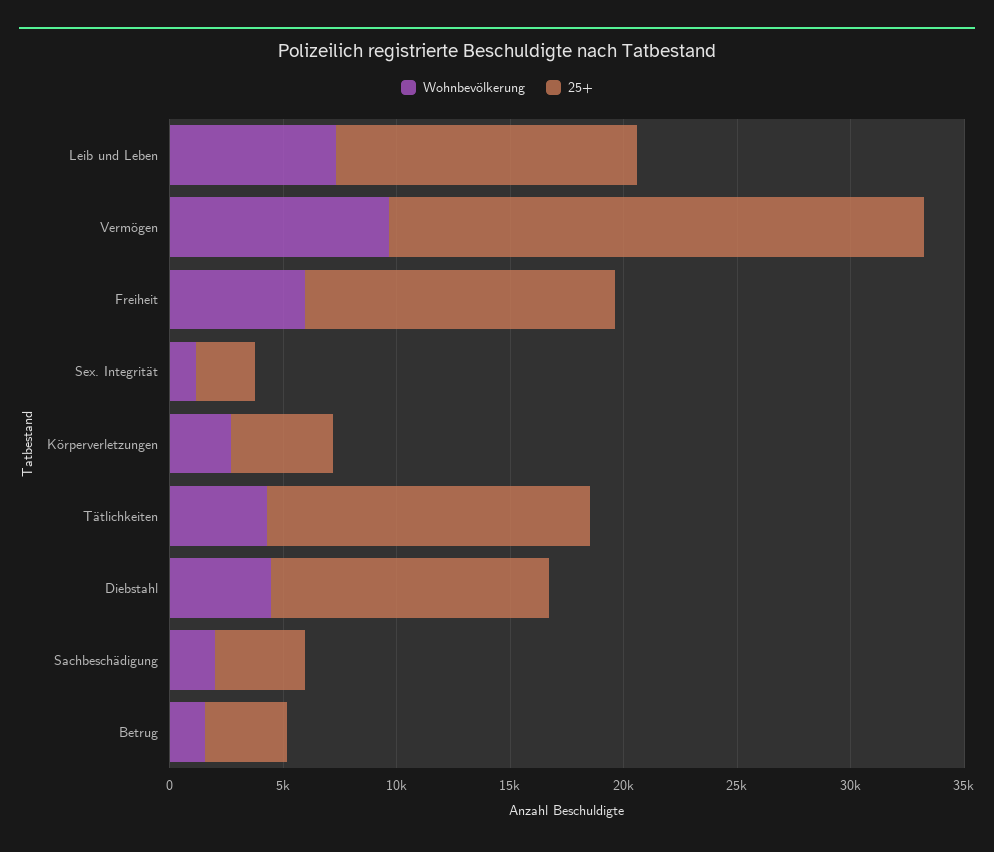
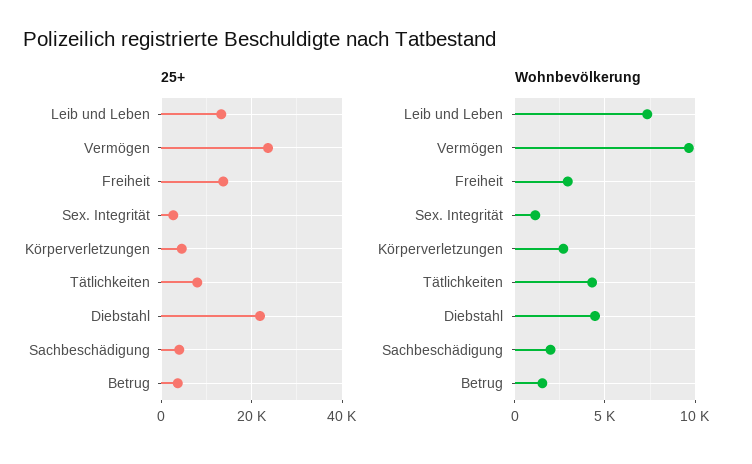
Wohnbevölkerung, Freiheit: 6000 -> 3000
25+, Tätlichkeiten: 14000 -> 8000
25+, Diebstahl: 12000 -> 22000

